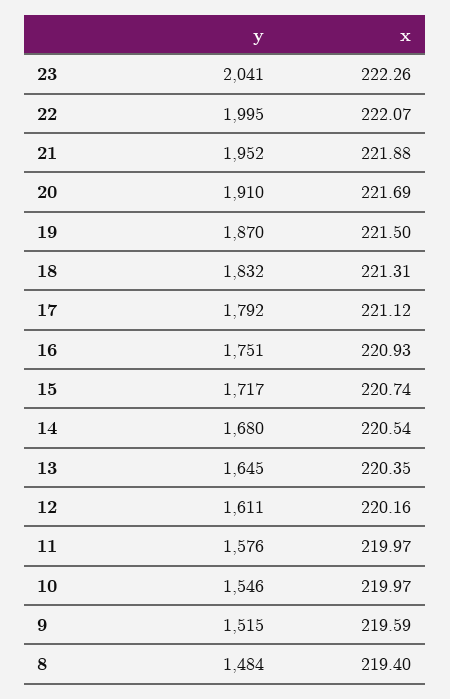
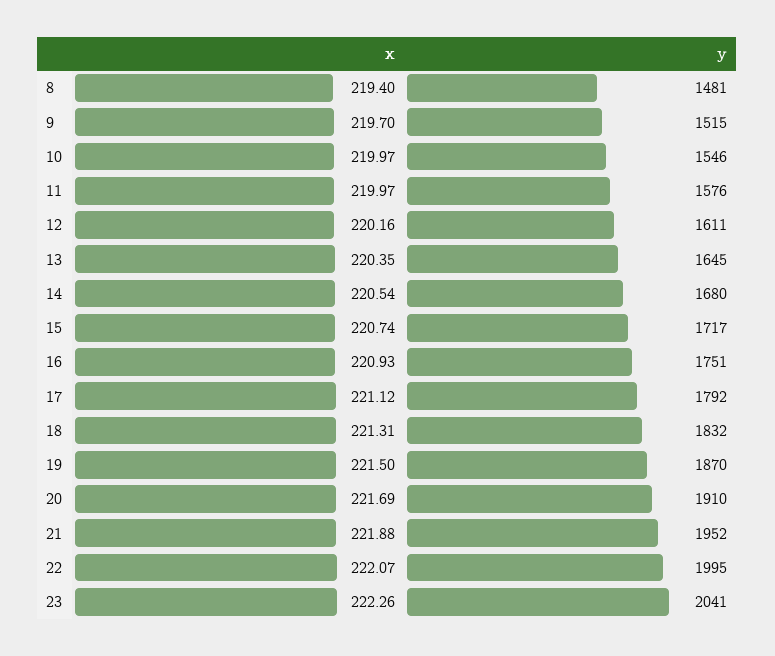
x, 9: 219.59 -> 219.7
y, 8: 1484 -> 1481

